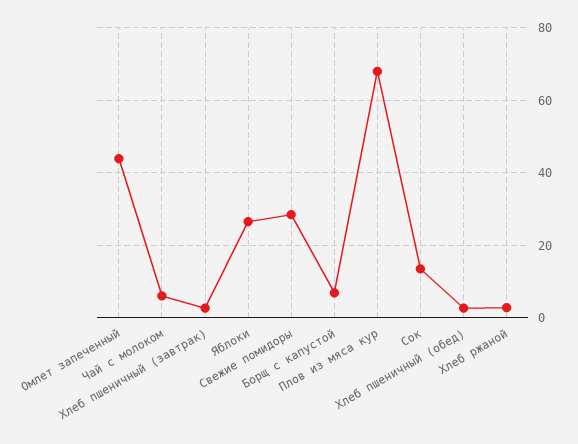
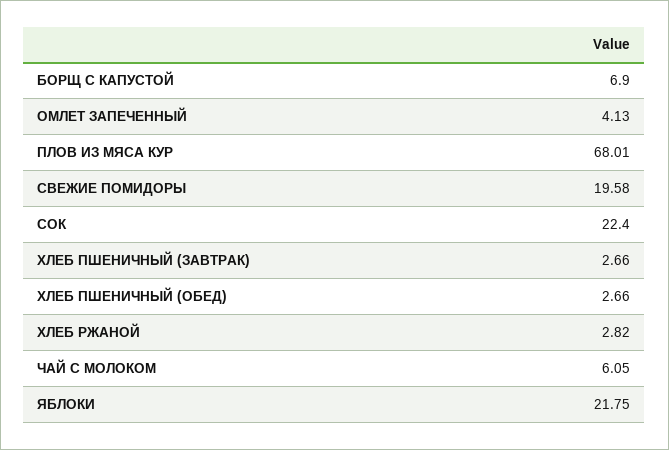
Омлет запеченный: 44 -> 4.13
Яблоки: 26 -> 21.75
Свежие помидоры: 28 -> 19.58
Сок: 14 -> 22.4

